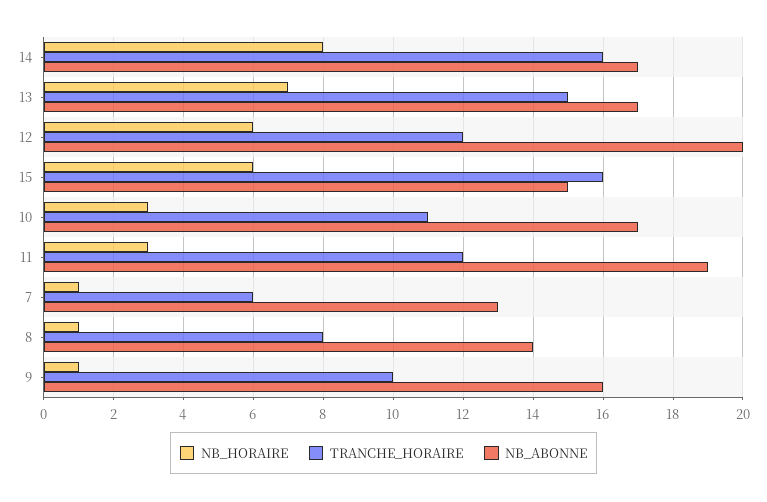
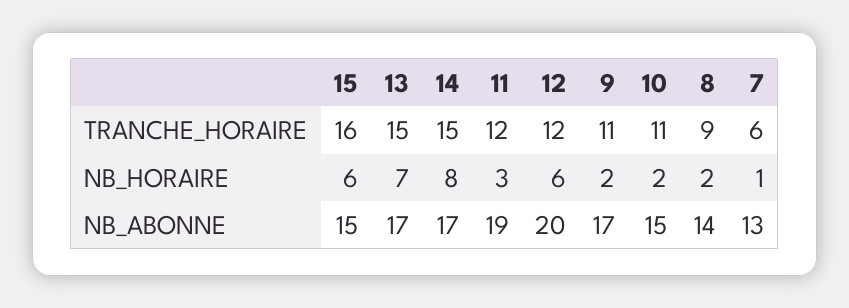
TRANCHE_HORAIRE, 14: 16 -> 15
NB_HORAIRE, 10: 3 -> 2
NB_ABONNE, 10: 17 -> 15
NB_HORAIRE, 8: 1 -> 2
TRANCHE_HORAIRE, 8: 8 -> 9
NB_HORAIRE, 9: 1 -> 2
TRANCHE_HORAIRE, 9: 10 -> 11
NB_ABONNE, 9: 16 -> 17

